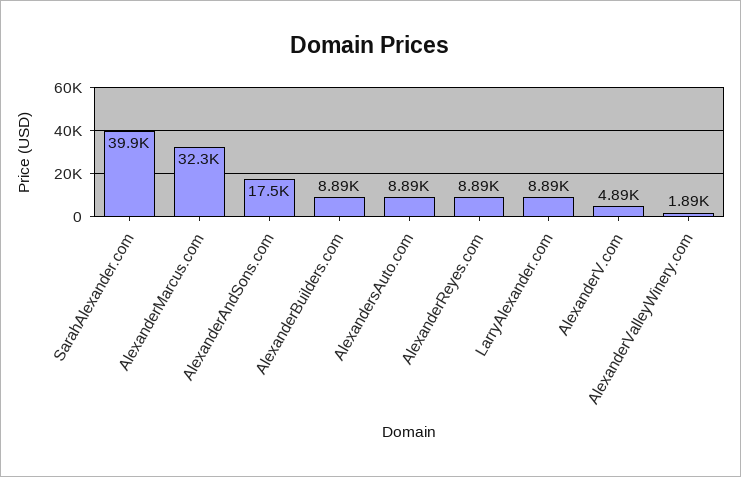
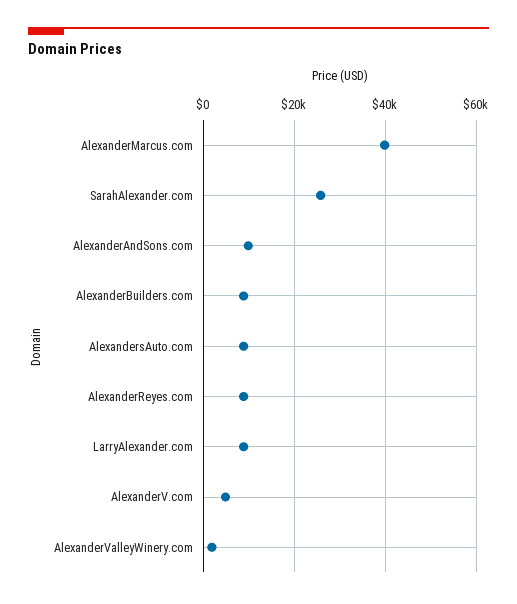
SarahAlexander.com: 39900 -> 26000
AlexanderMarcus.com: 32300 -> 40000
AlexanderAndSons.com: 17500 -> 10000

